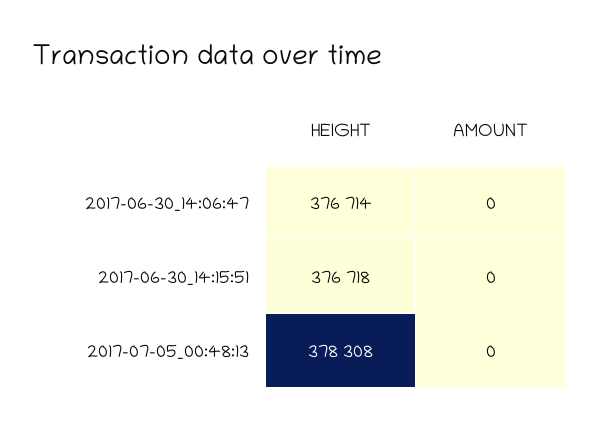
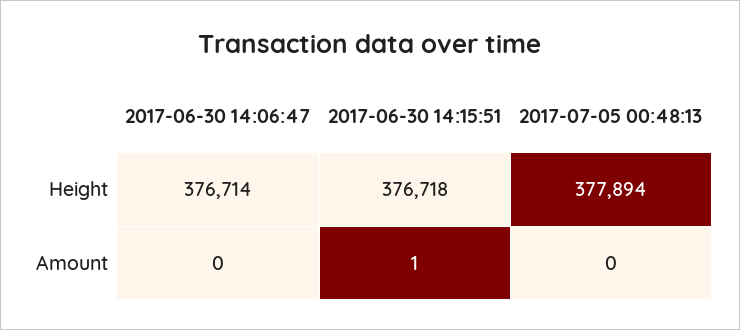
AMOUNT, 2017-06-30_14:15:51: 0 -> 1
HEIGHT, 2017-07-05_00:48:13: 378308 -> 377894

